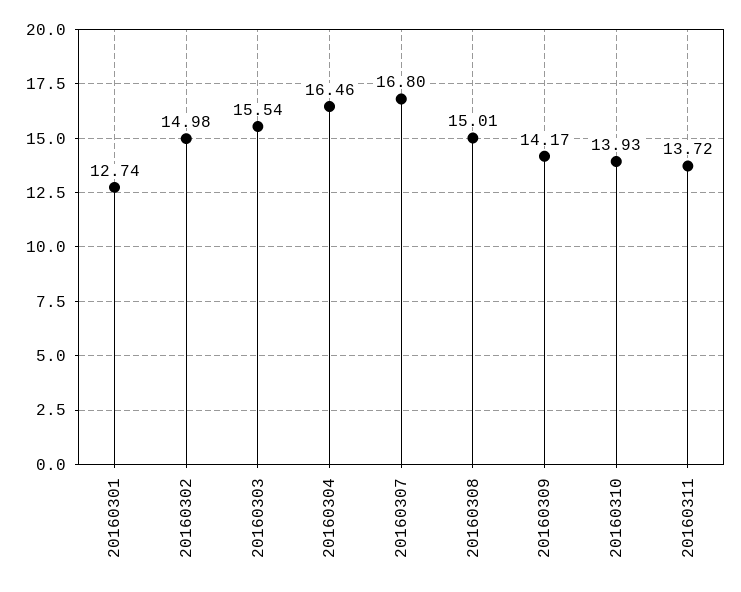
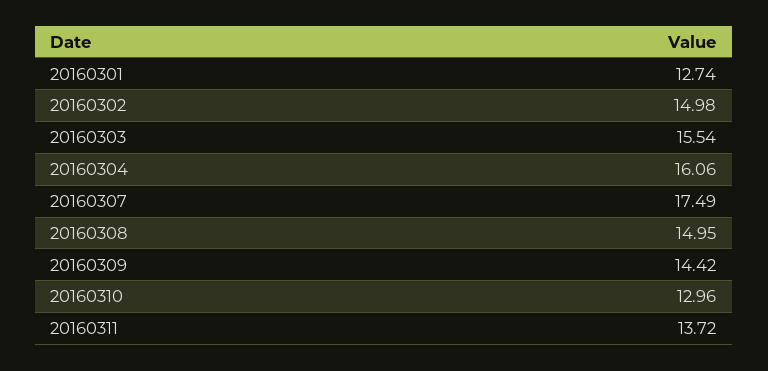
20160304: 16.46 -> 16.06
20160307: 16.8 -> 17.49
20160308: 15.01 -> 14.95
20160309: 14.17 -> 14.42
20160310: 13.93 -> 12.96

